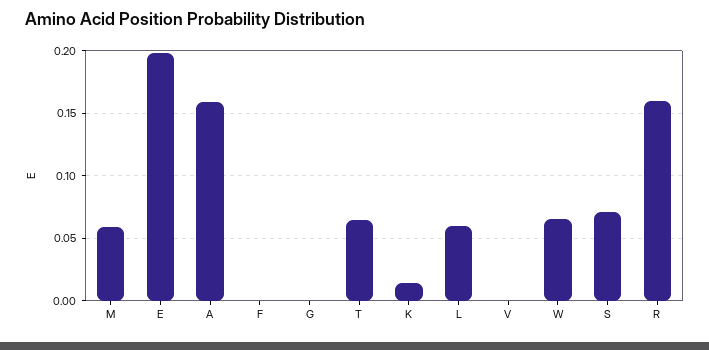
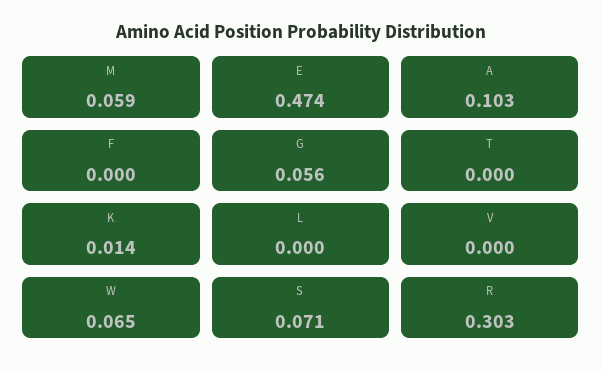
E: 0.2 -> 0.474
A: 0.16 -> 0.103
G: 0 -> 0.056
T: 0.065 -> 0
L: 0.06 -> 0
R: 0.16 -> 0.303

